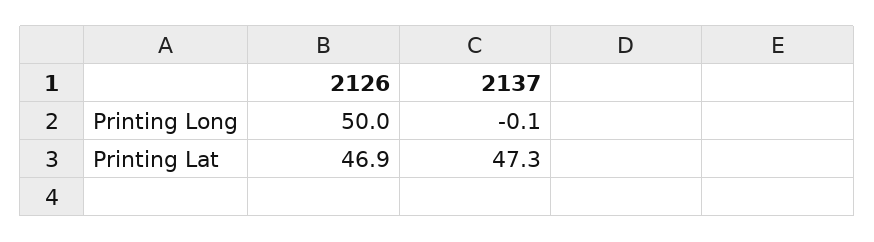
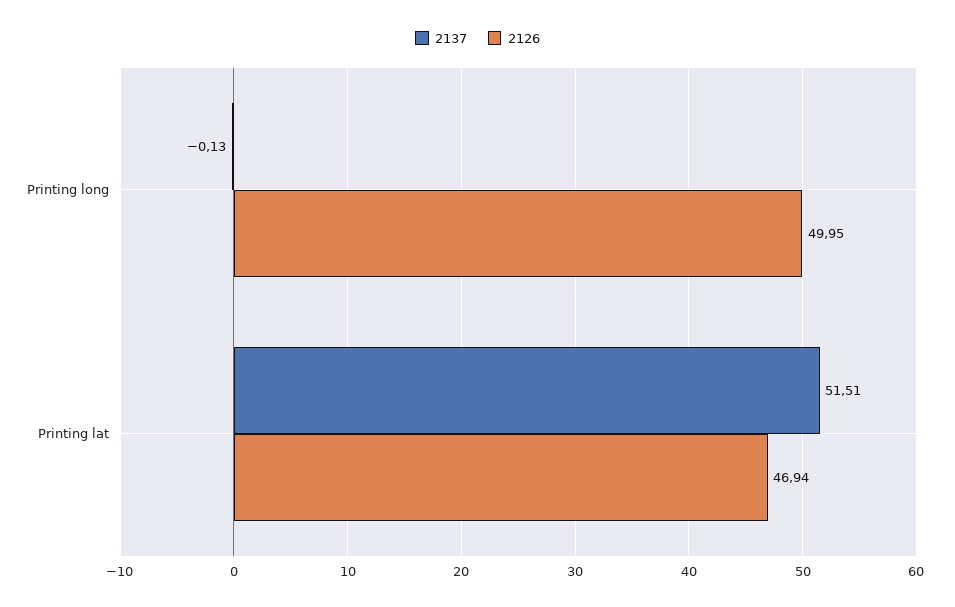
2137, Printing Lat: 47.3 -> 51.51

